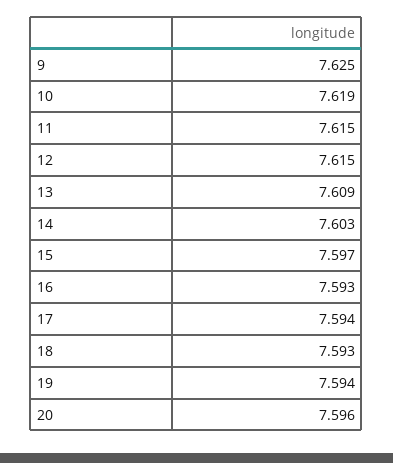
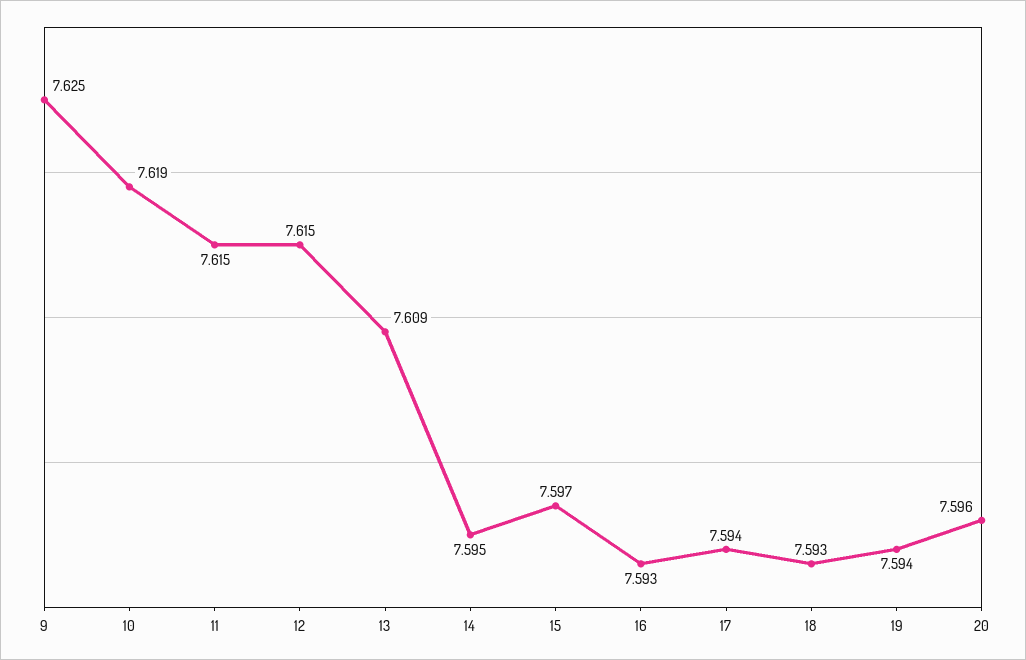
14: 7.603 -> 7.595

